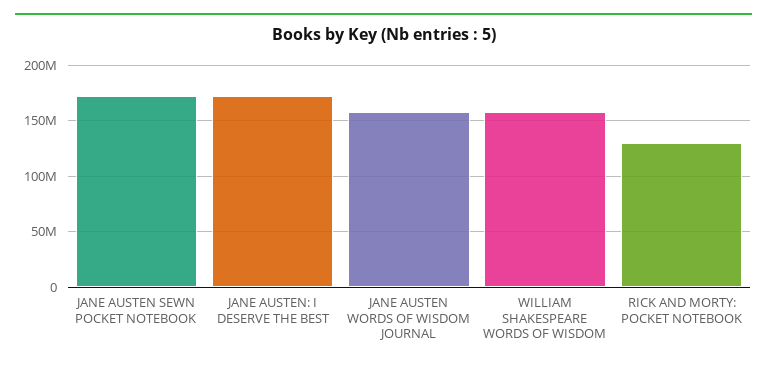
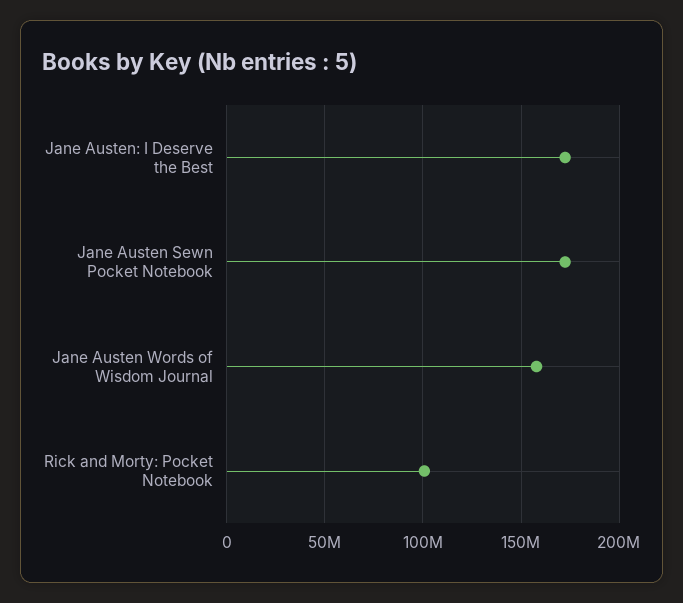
WILLIAM SHAKESPEARE WORDS OF WISDOM: 160000000 -> none
RICK AND MORTY: POCKET NOTEBOOK: 130000000 -> 100000000

